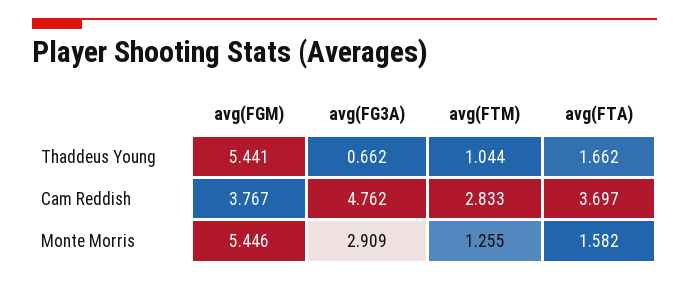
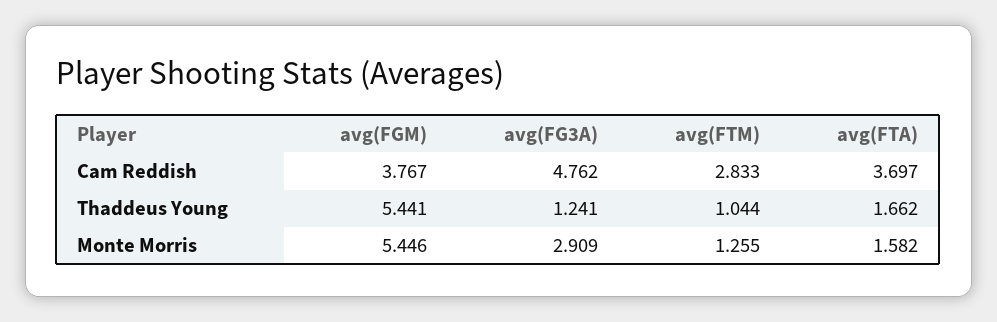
avg(FG3A), Thaddeus Young: 0.662 -> 1.241

